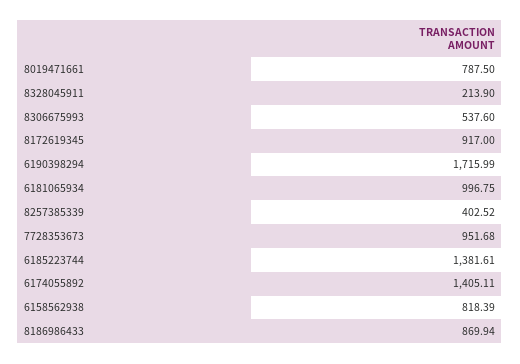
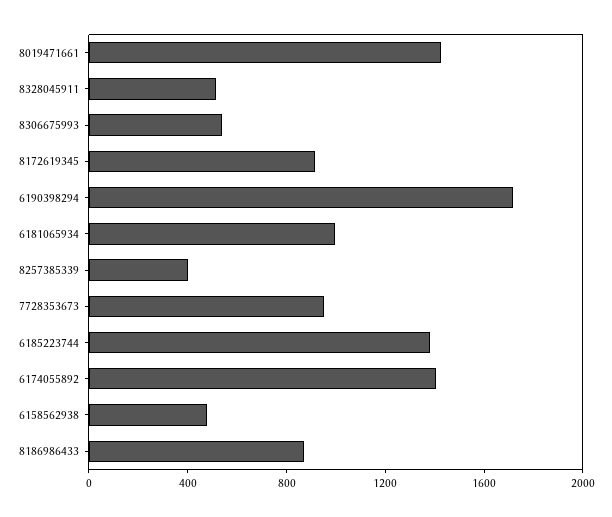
8019471661: 787.5 -> 1400
8328045911: 213.9 -> 500
6158562938: 818.39 -> 500

